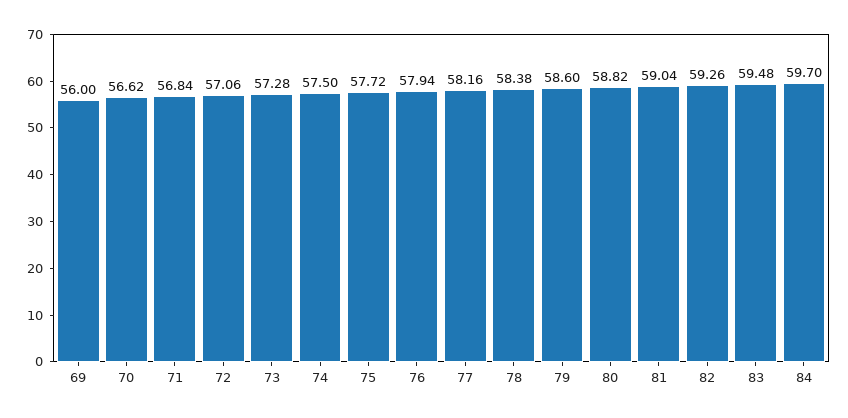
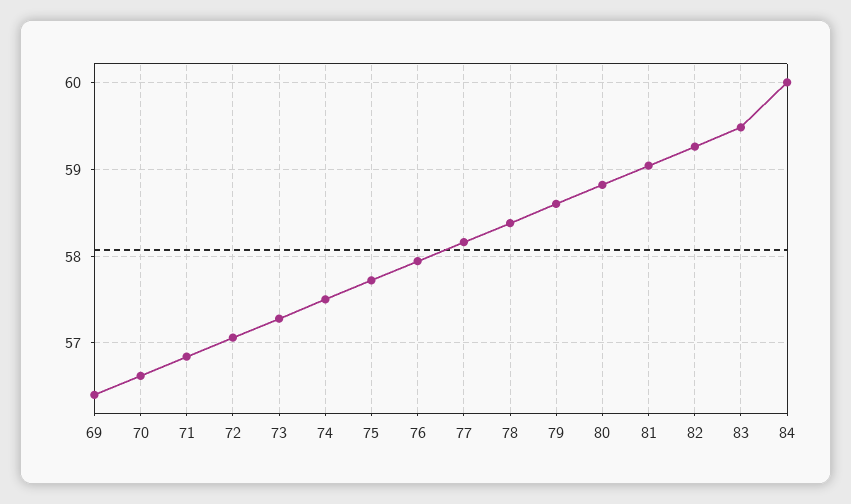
69: 56 -> 56.4
84: 59.7 -> 60

